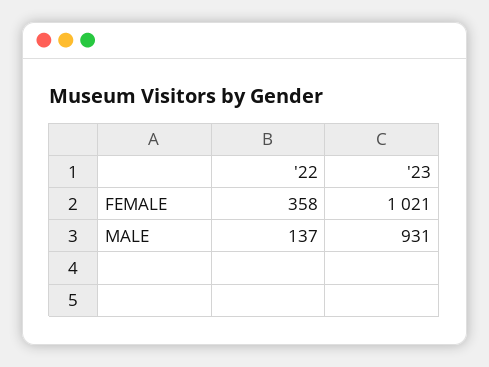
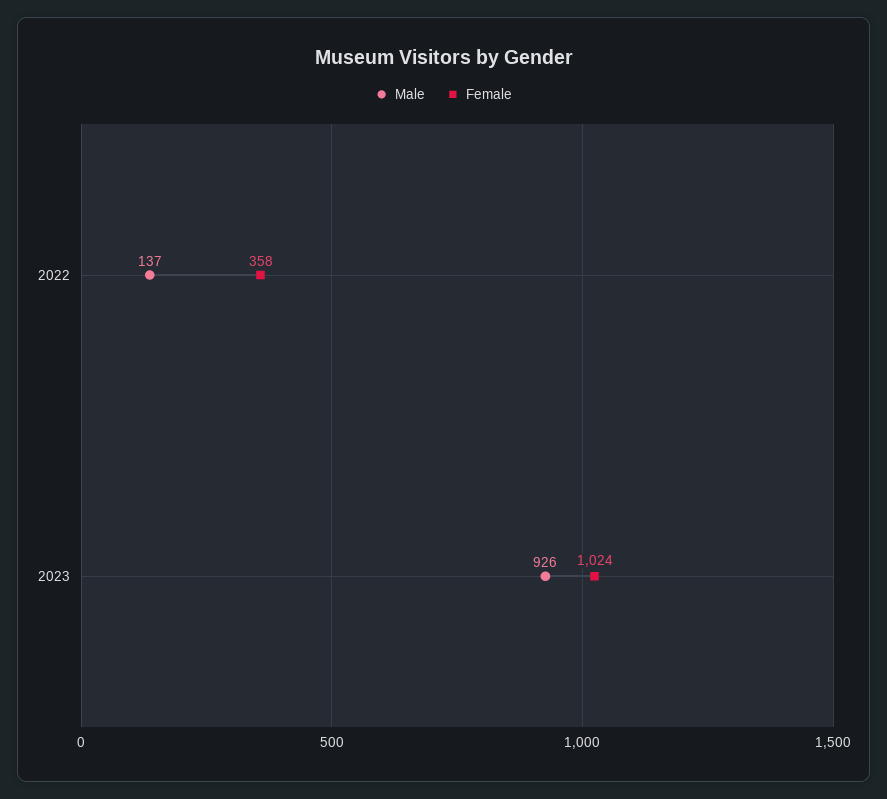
FEMALE, '23: 1021 -> 1024
MALE, '23: 931 -> 926

